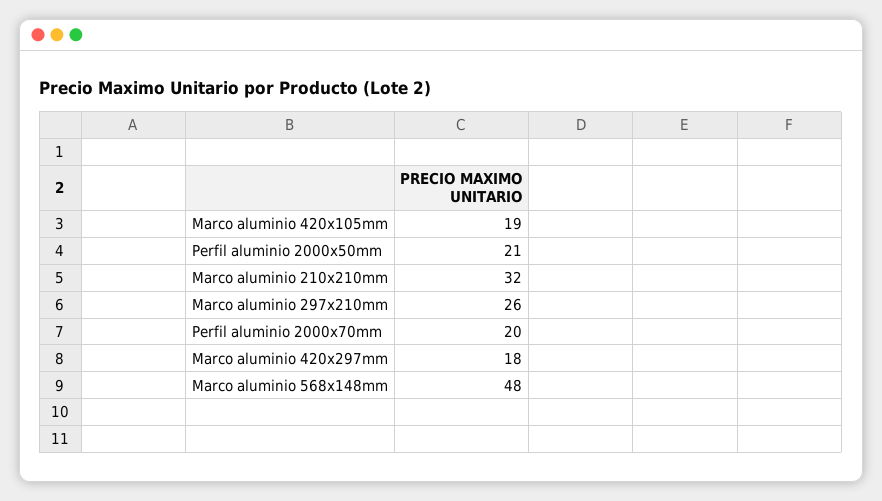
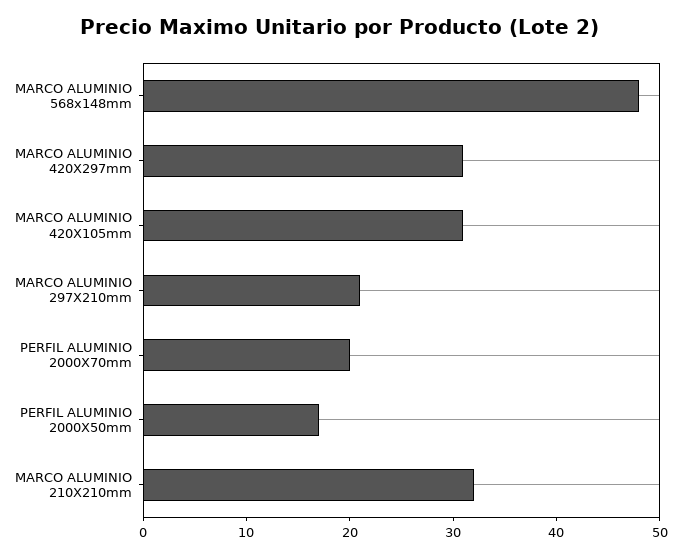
Marco aluminio 420x105mm: 19 -> 31
Perfil aluminio 2000x50mm: 21 -> 17
Marco aluminio 297x210mm: 26 -> 21
Marco aluminio 420x297mm: 18 -> 31

